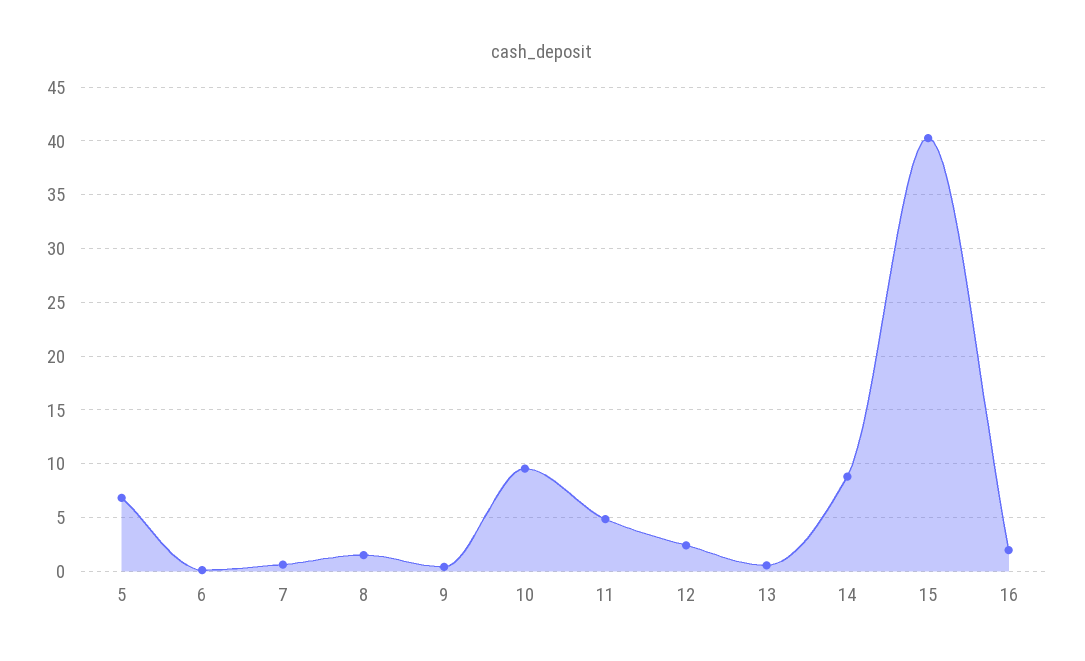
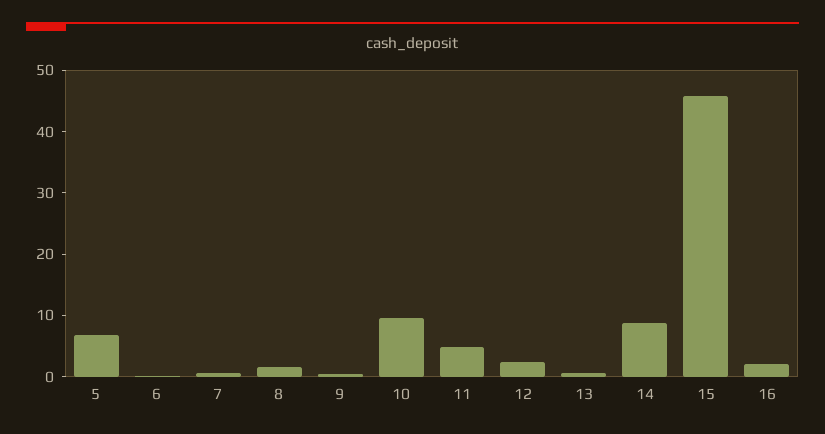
15: 40 -> 46

